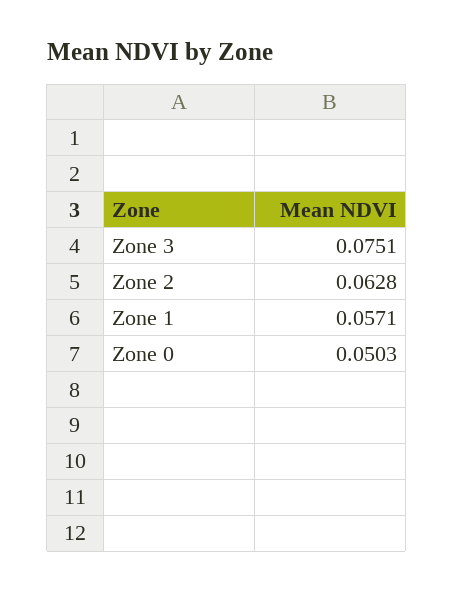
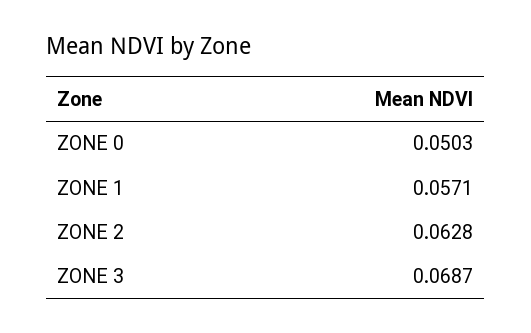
Zone 3: 0.0751 -> 0.0687

